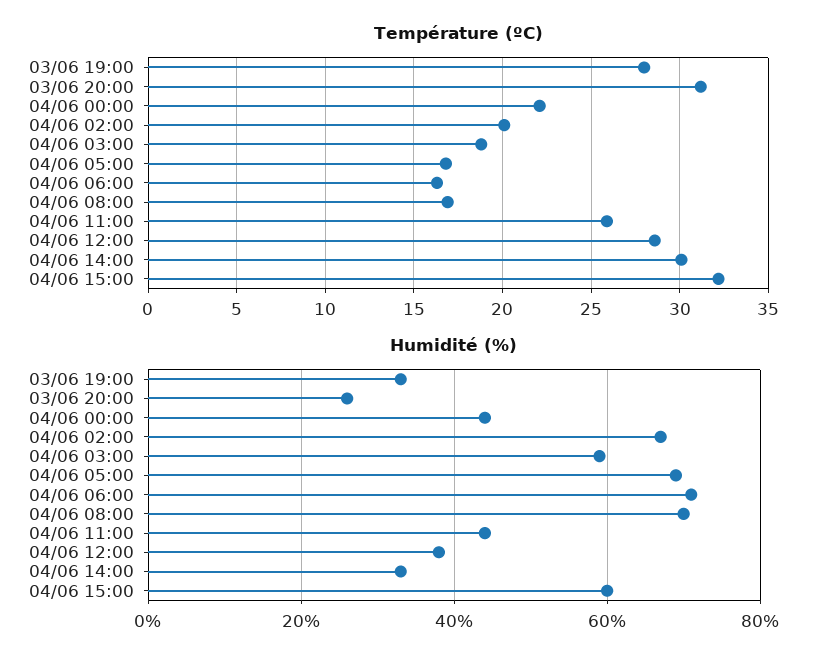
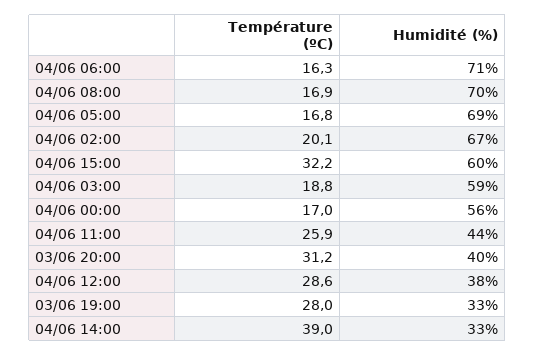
Température (ºC), 04/06 00:00: 22 -> 17
Température (ºC), 04/06 14:00: 30 -> 39
Humidité (%), 03/06 20:00: 25 -> 40
Humidité (%), 04/06 00:00: 45 -> 56

